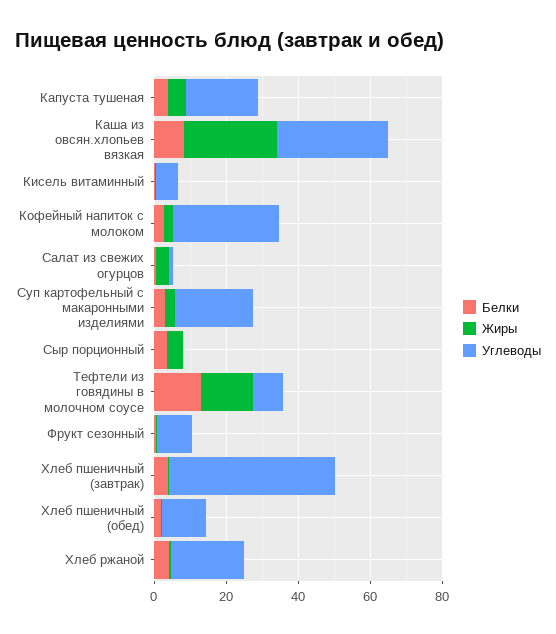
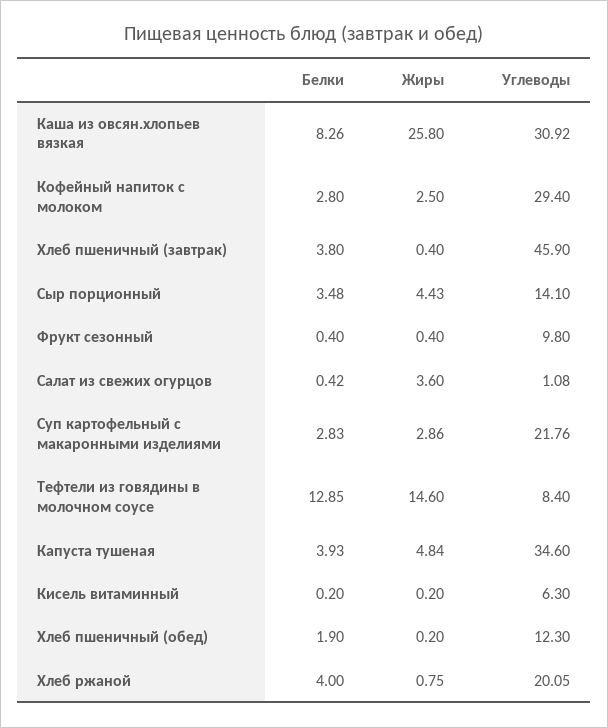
Углеводы, Капуста тушеная: 20 -> 34.6
Углеводы, Сыр порционный: 0 -> 14.1

